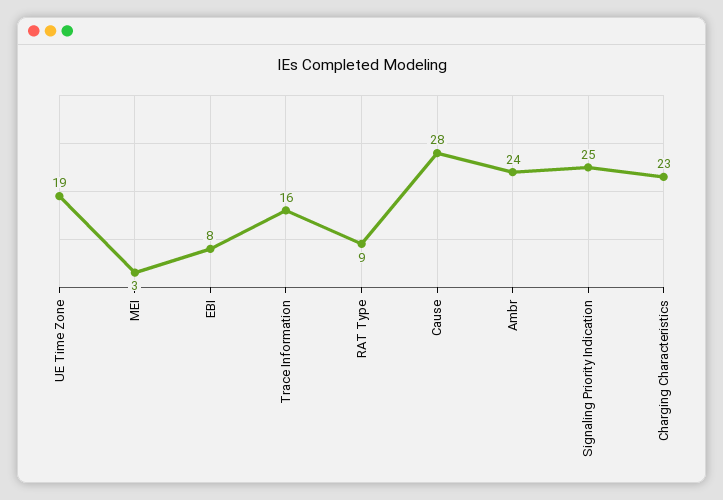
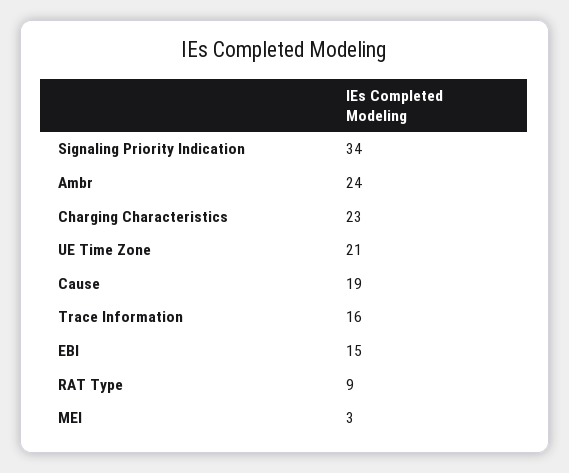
UE Time Zone: 19 -> 21
EBI: 8 -> 15
Cause: 28 -> 19
Signaling Priority Indication: 25 -> 34

